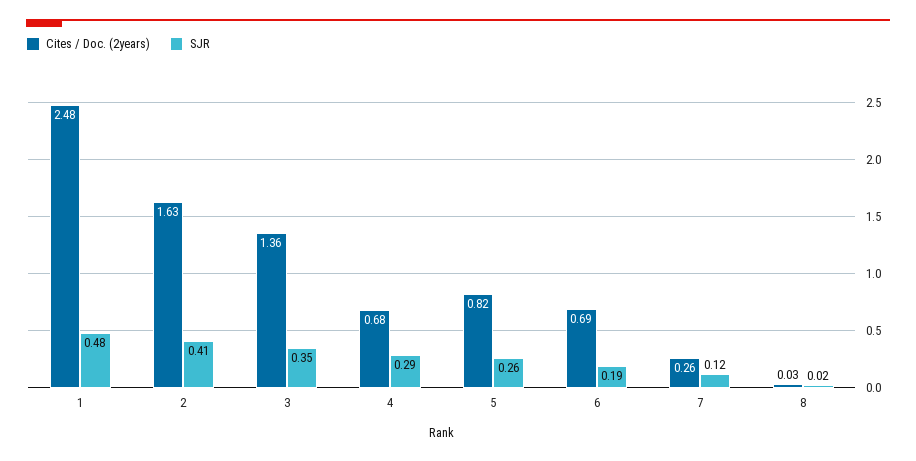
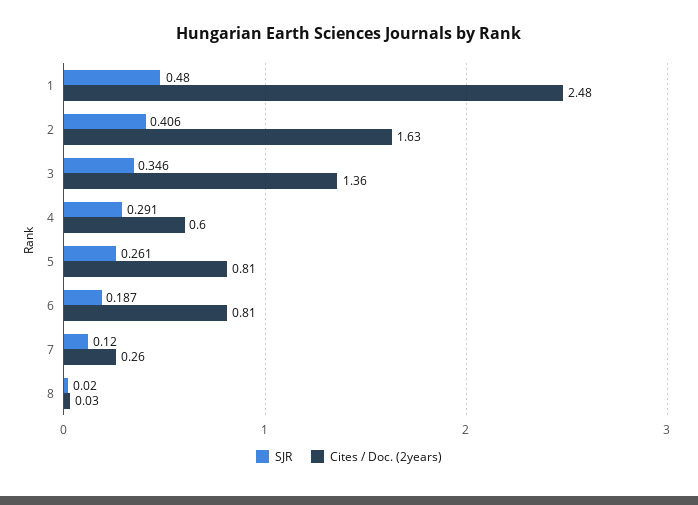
Cites / Doc. (2years), 4: 0.68 -> 0.6
Cites / Doc. (2years), 5: 0.82 -> 0.81
Cites / Doc. (2years), 6: 0.69 -> 0.81

